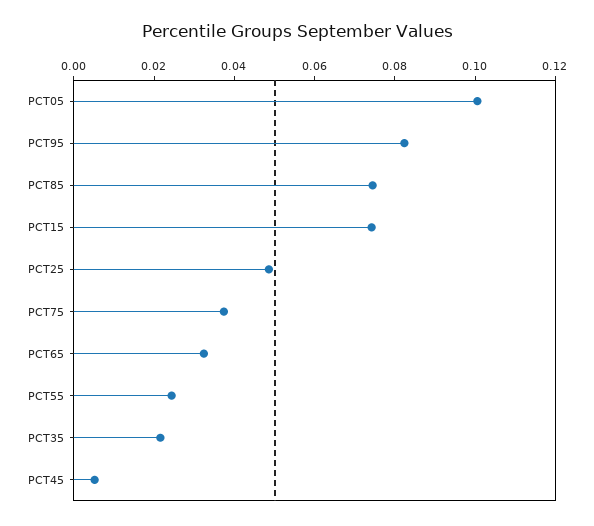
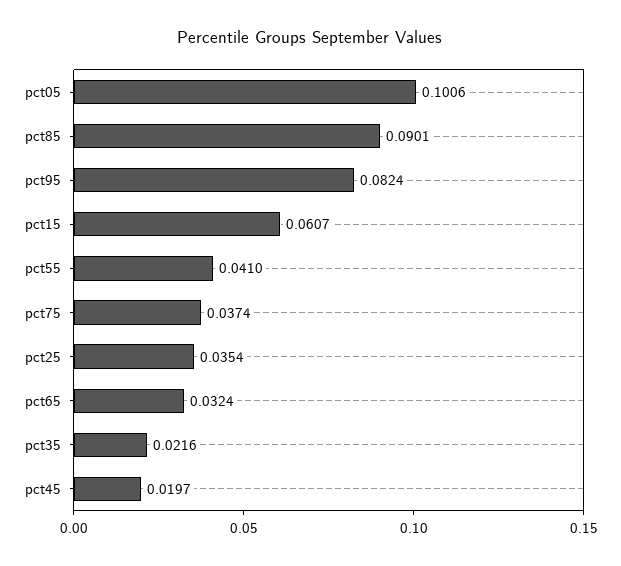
PCT85: 0.075 -> 0.0901
PCT15: 0.075 -> 0.0607
PCT25: 0.05 -> 0.0354
PCT55: 0.025 -> 0.041
PCT45: 0.005 -> 0.0197

